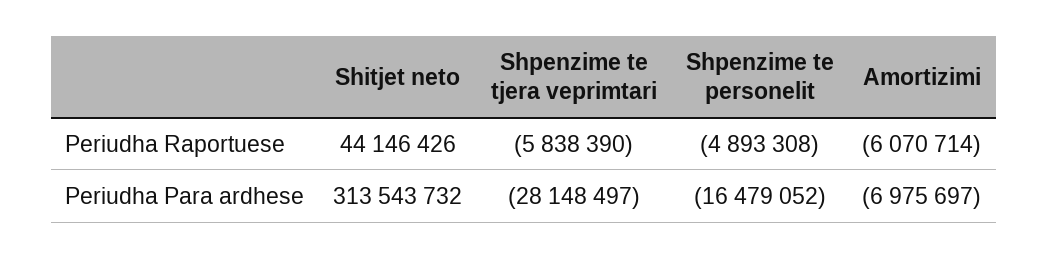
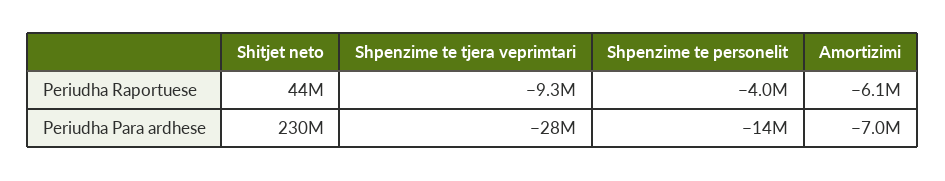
Shpenzime te tjera veprimtari, Periudha Raportuese: -5838390 -> -9300000
Shpenzime te personelit, Periudha Raportuese: -4893308 -> -4000000
Shitjet neto, Periudha Para ardhese: 313543732 -> 230000000
Shpenzime te personelit, Periudha Para ardhese: -16479052 -> -14000000

